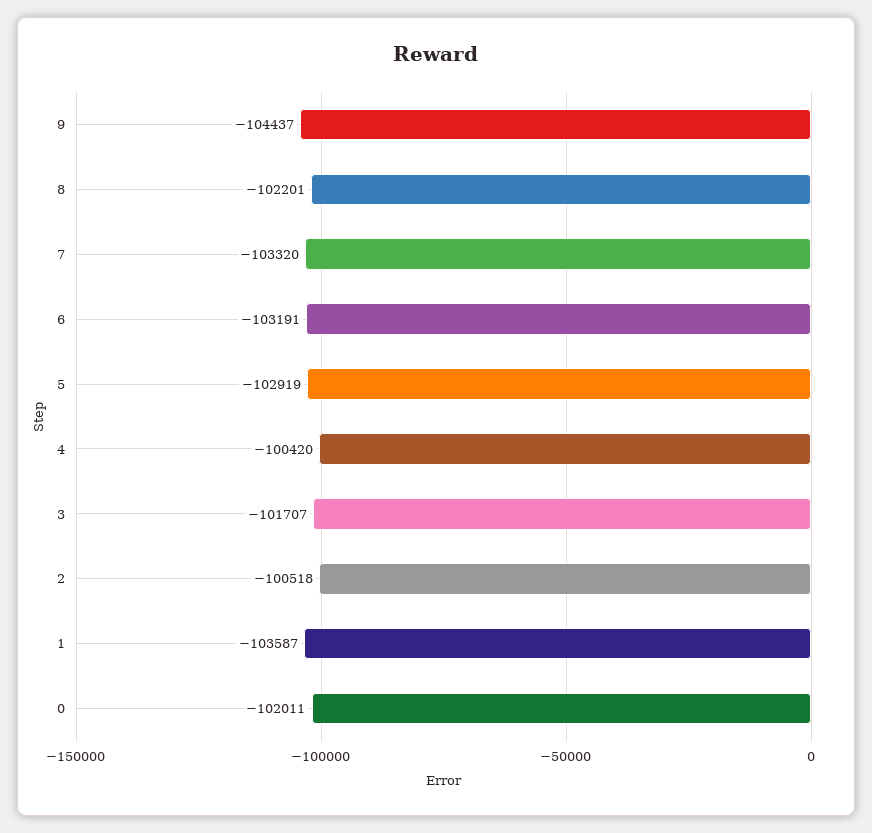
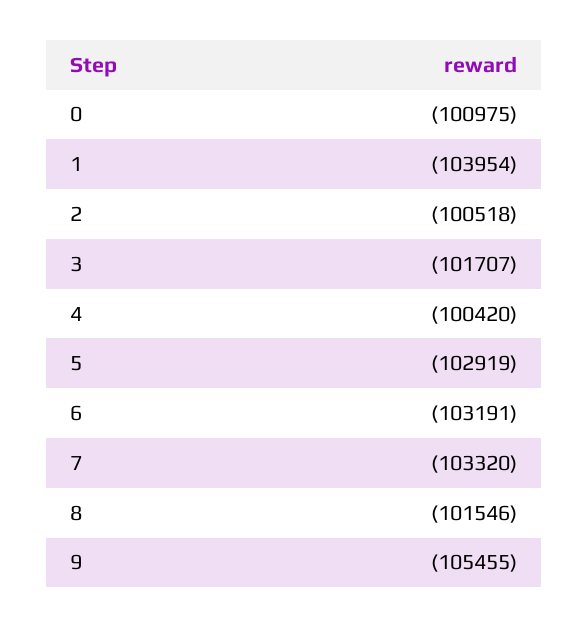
9: -104437 -> -105455
8: -102201 -> -101546
1: -103587 -> -103954
0: -102011 -> -100975

